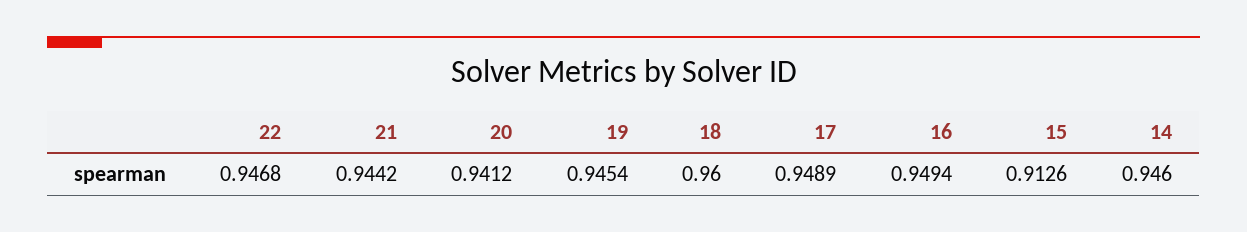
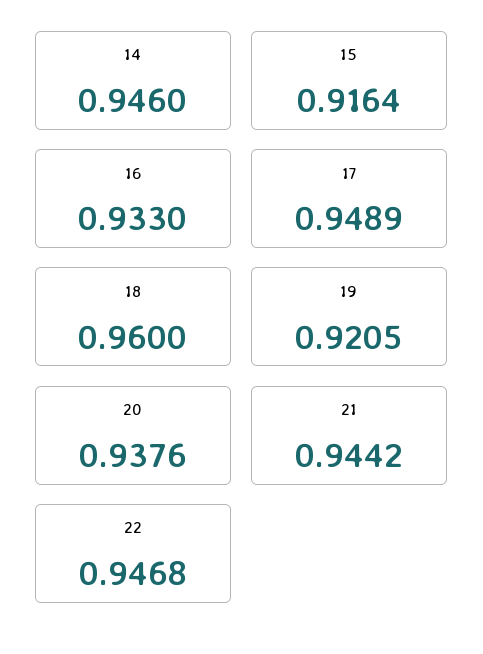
20: 0.9412 -> 0.9376
19: 0.9454 -> 0.9205
16: 0.9494 -> 0.933
15: 0.9126 -> 0.9164

